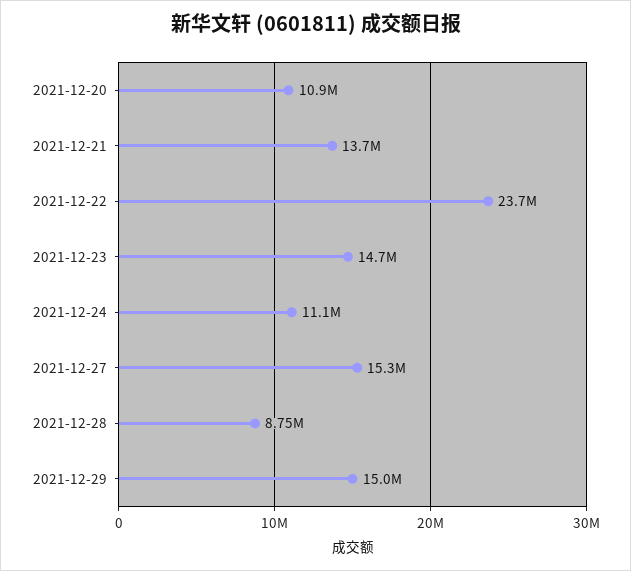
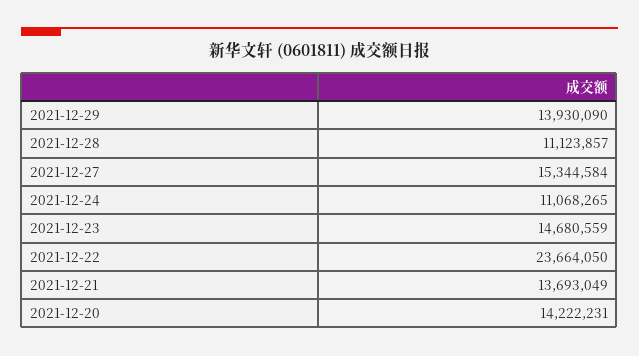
2021-12-20: 10900000 -> 14222231
2021-12-28: 8750000 -> 11123857
2021-12-29: 15000000 -> 13930090

